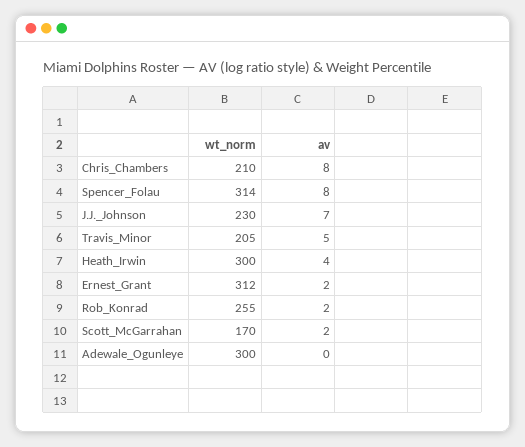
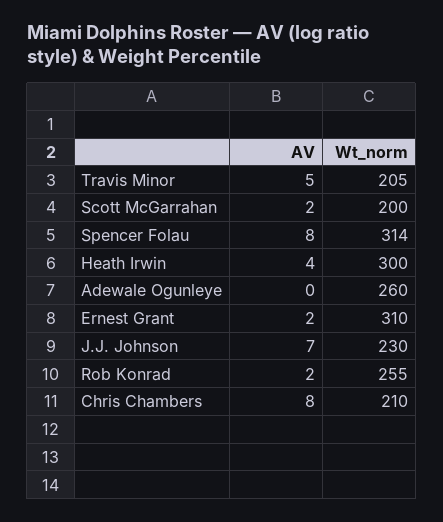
wt_norm, Ernest_Grant: 312 -> 310
wt_norm, Scott_McGarrahan: 170 -> 200
wt_norm, Adewale_Ogunleye: 300 -> 260

